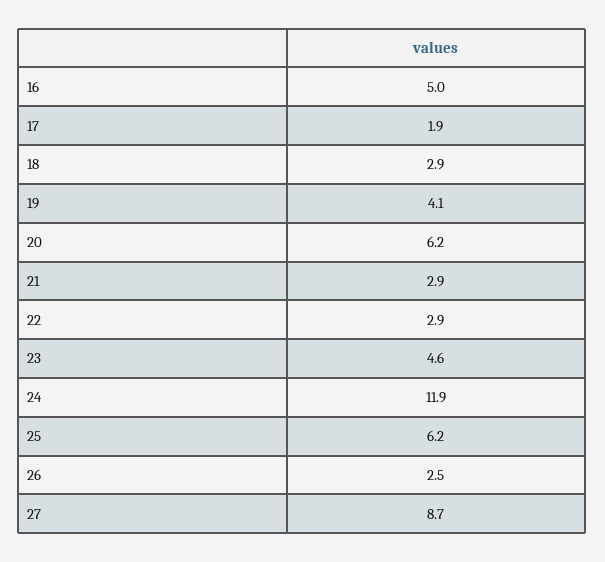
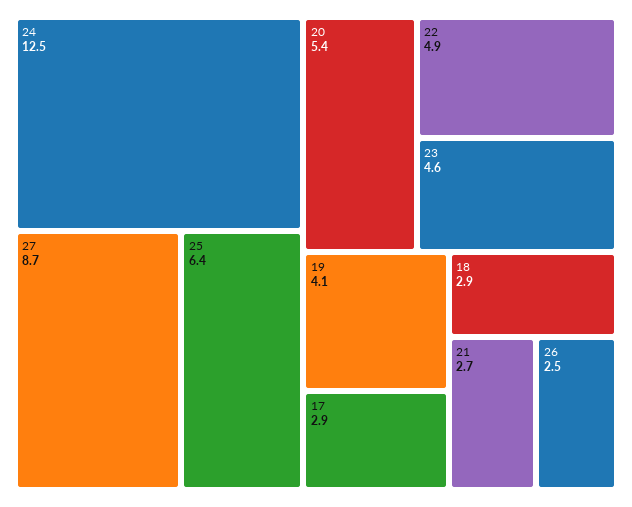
16: 5 -> none
17: 1.9 -> 2.9
20: 6.2 -> 5.4
21: 2.9 -> 2.7
22: 2.9 -> 4.9
24: 11.9 -> 12.5
25: 6.2 -> 6.4

